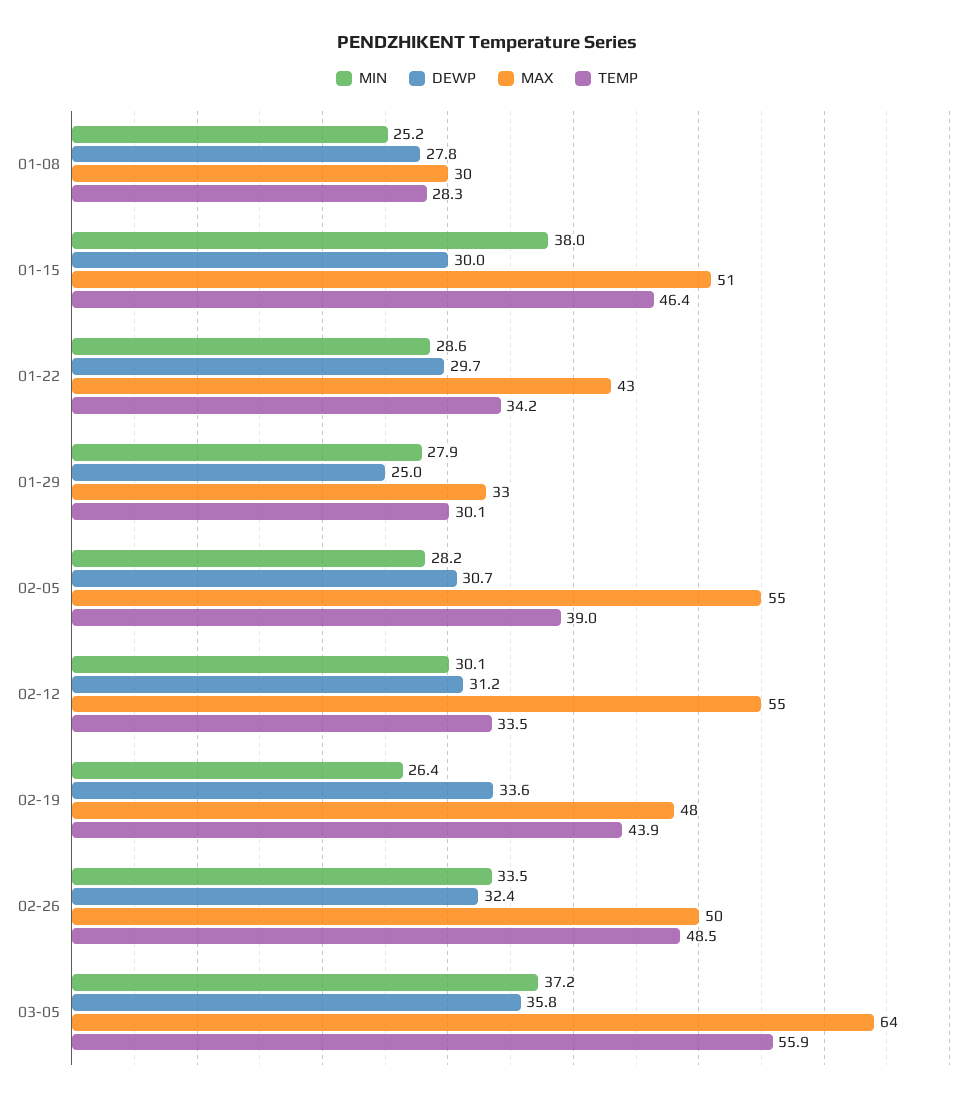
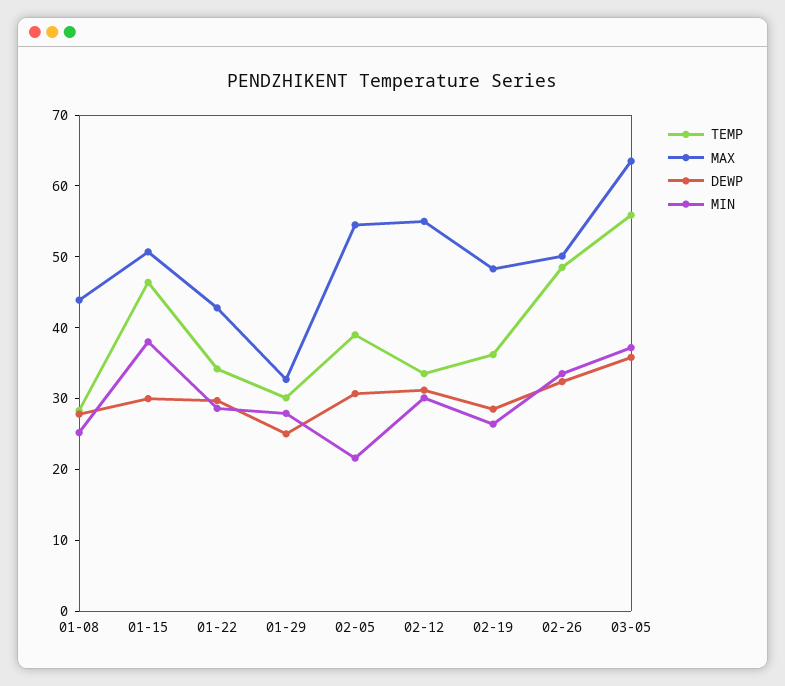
MAX, 01-08: 30 -> 44
MIN, 02-05: 28.2 -> 22
DEWP, 02-19: 33.6 -> 28
TEMP, 02-19: 43.9 -> 36

